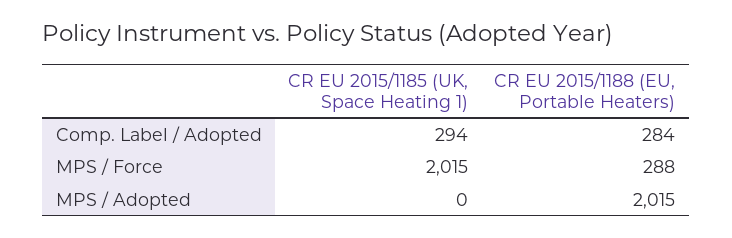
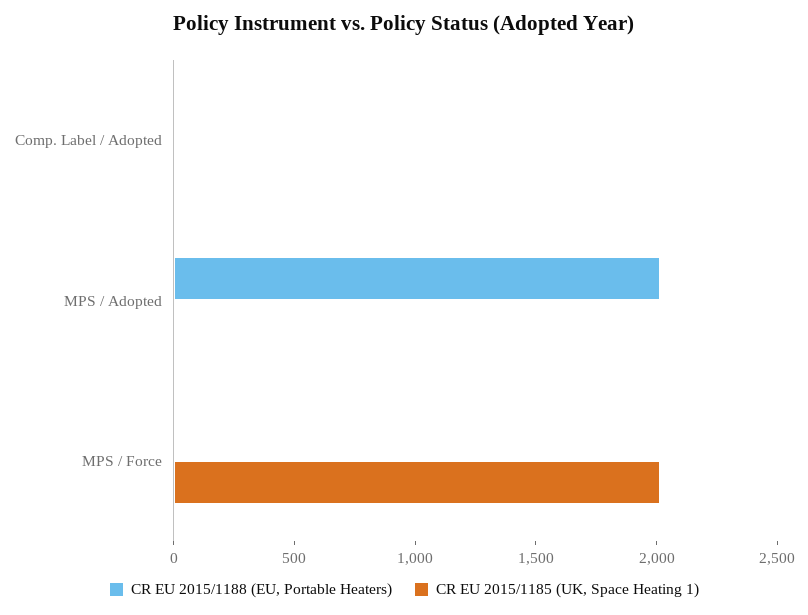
CR EU 2015/1185 (UK, Space Heating 1), Comp. Label / Adopted: 294 -> 0
CR EU 2015/1188 (EU, Portable Heaters), Comp. Label / Adopted: 284 -> 0
CR EU 2015/1188 (EU, Portable Heaters), MPS / Force: 288 -> 0

